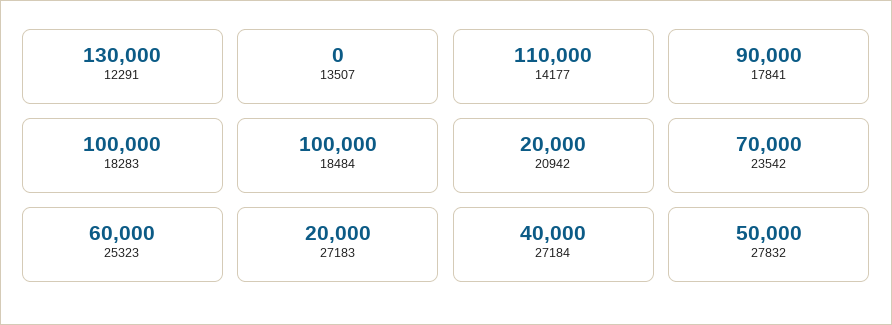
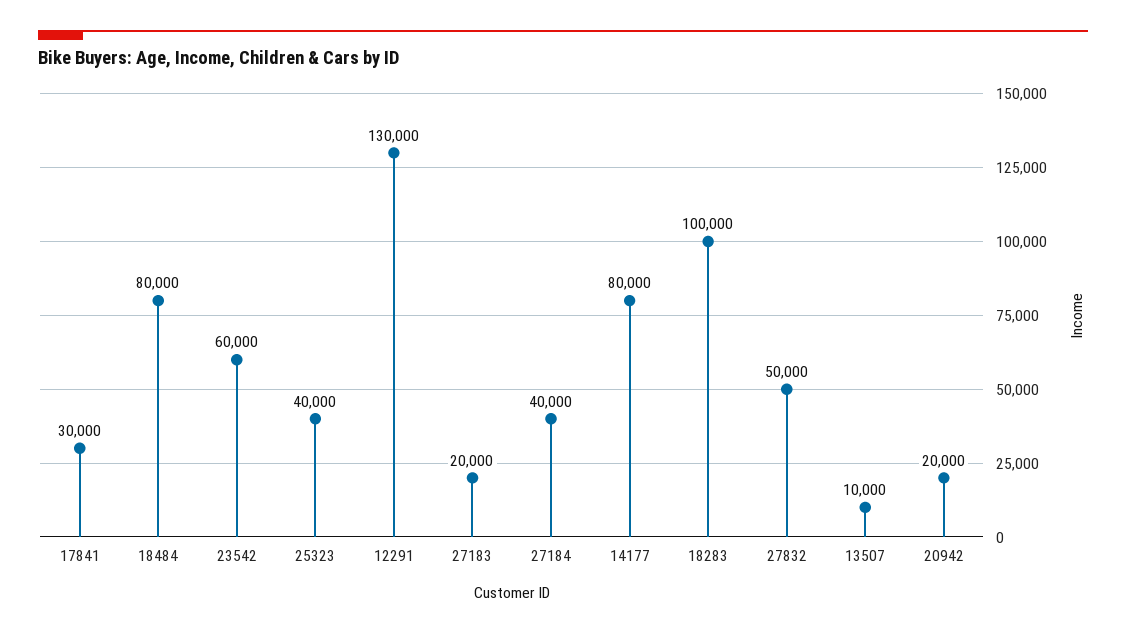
13507: 0 -> 10000
14177: 110000 -> 80000
17841: 90000 -> 30000
18484: 100000 -> 80000
23542: 70000 -> 60000
25323: 60000 -> 40000

